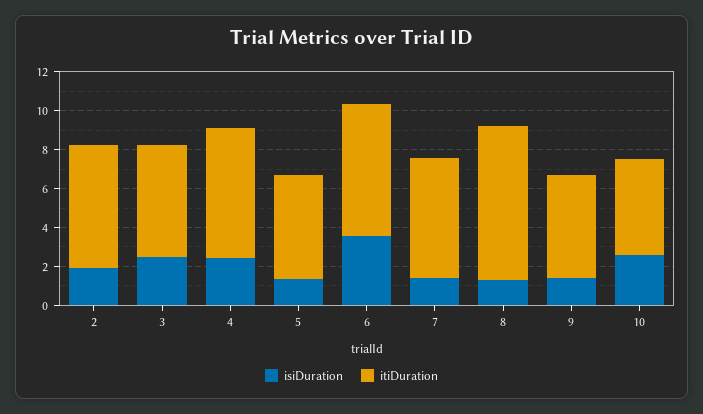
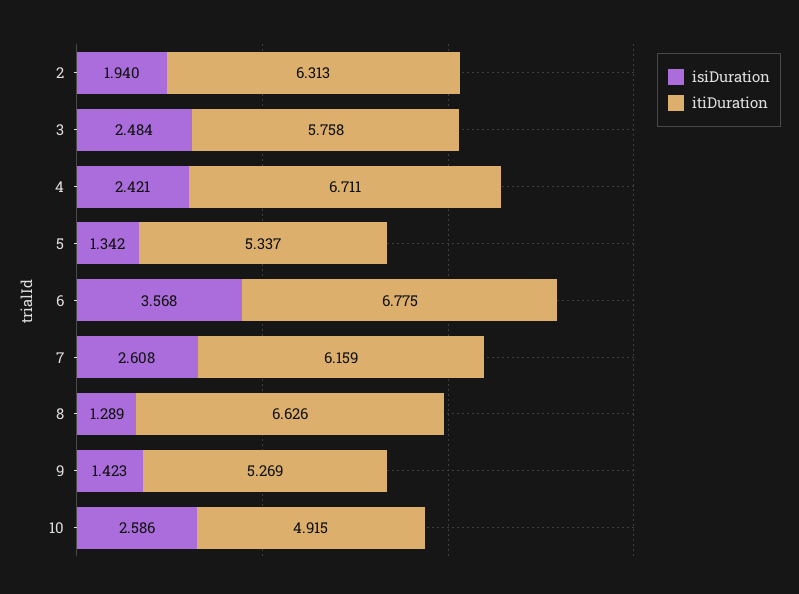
isiDuration, 7: 1.5 -> 2.608
itiDuration, 8: 8 -> 6.626

